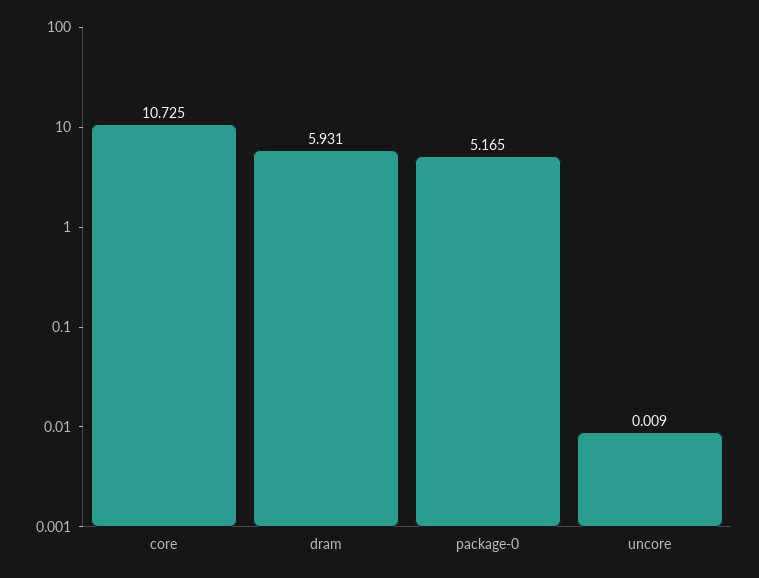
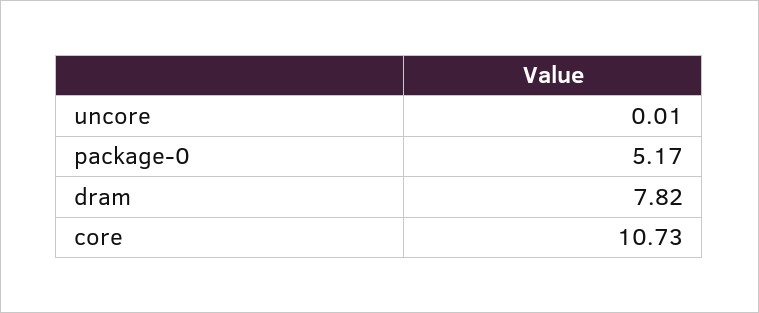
dram: 5.931 -> 7.82

